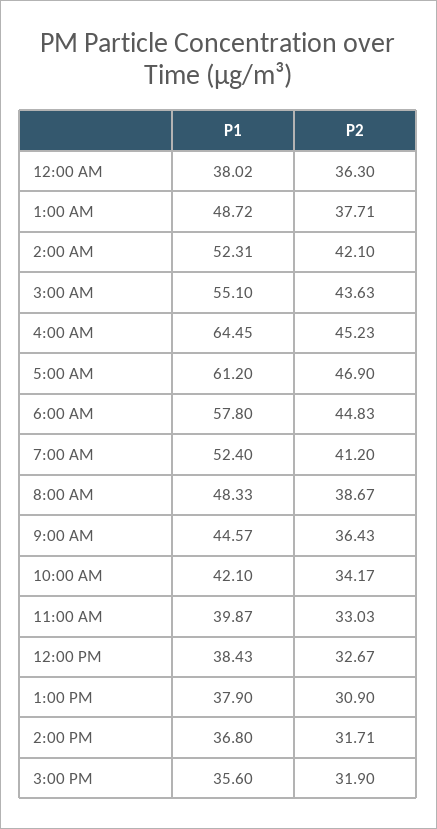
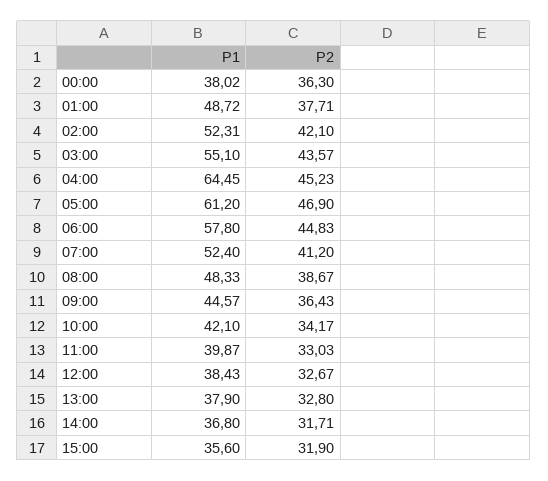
P2, 3:00 AM: 43.63 -> 43.57
P2, 1:00 PM: 30.9 -> 32.8

